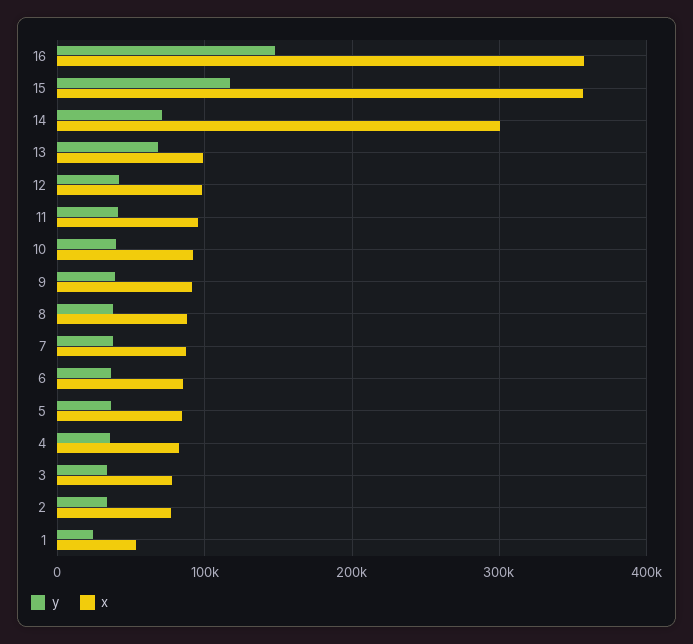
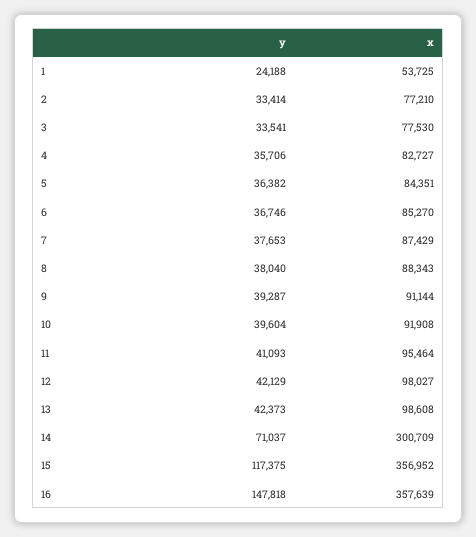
y, 13: 70000 -> 42373

